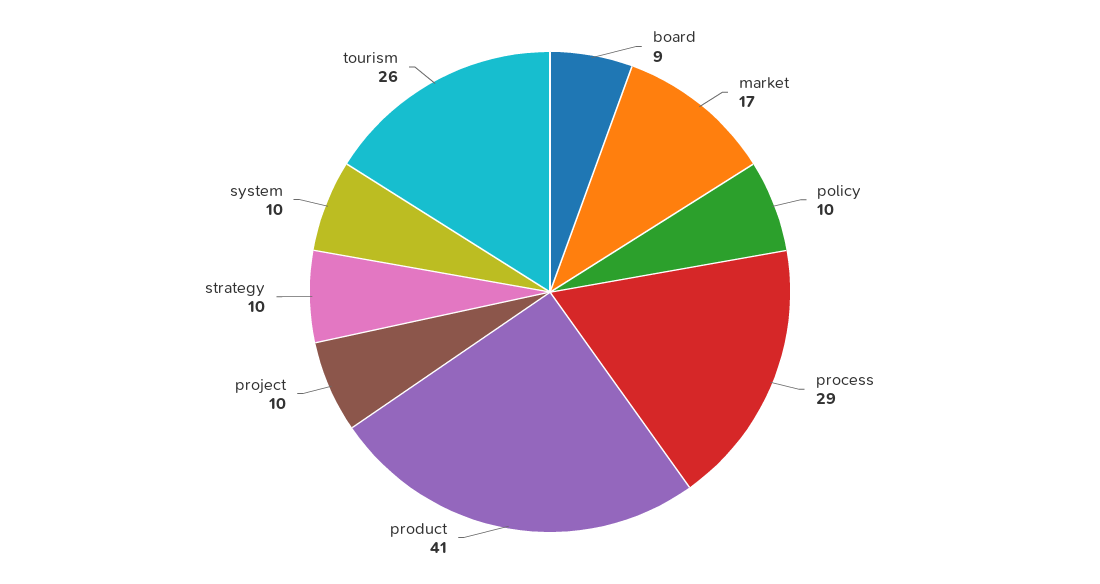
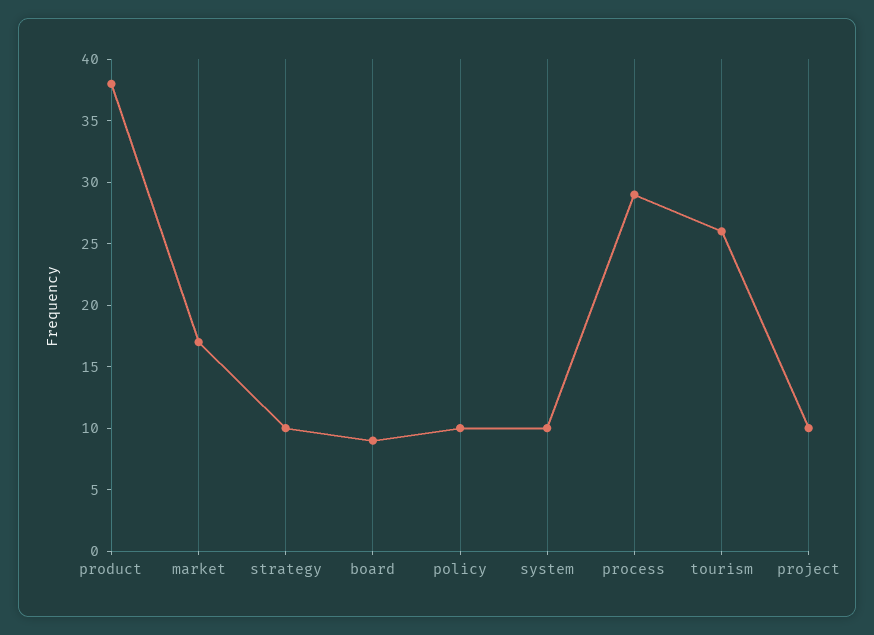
product: 41 -> 38

